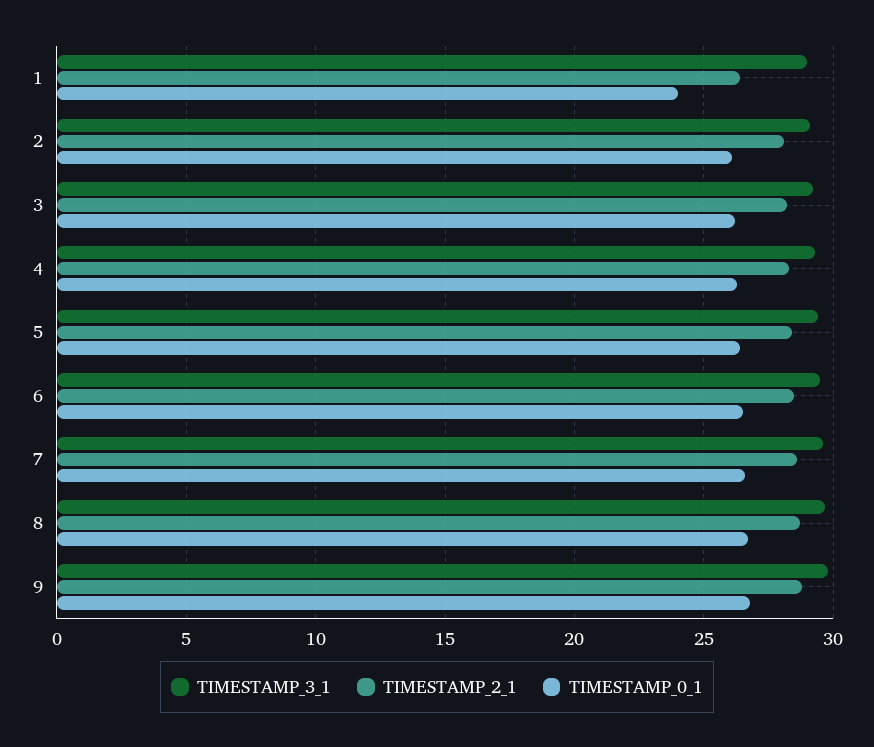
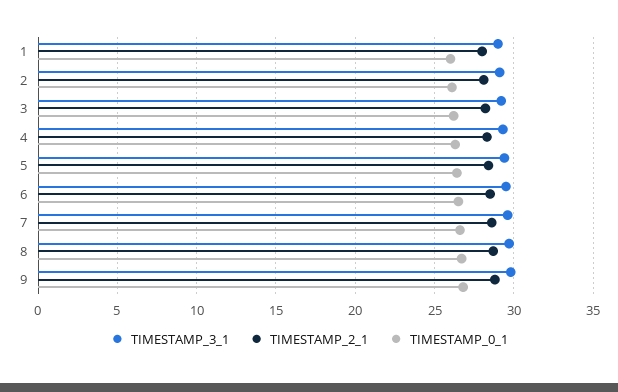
TIMESTAMP_2_1, 1: 26.5 -> 28
TIMESTAMP_0_1, 1: 24 -> 26

